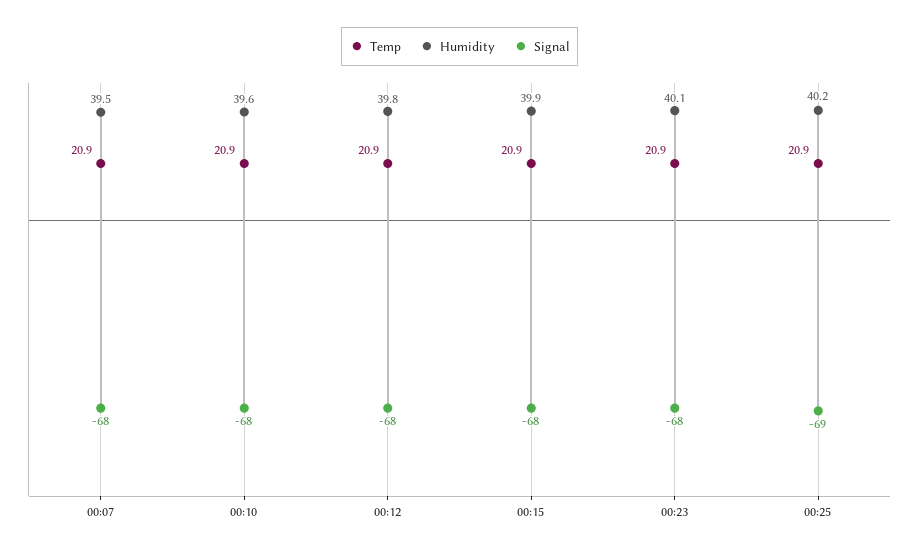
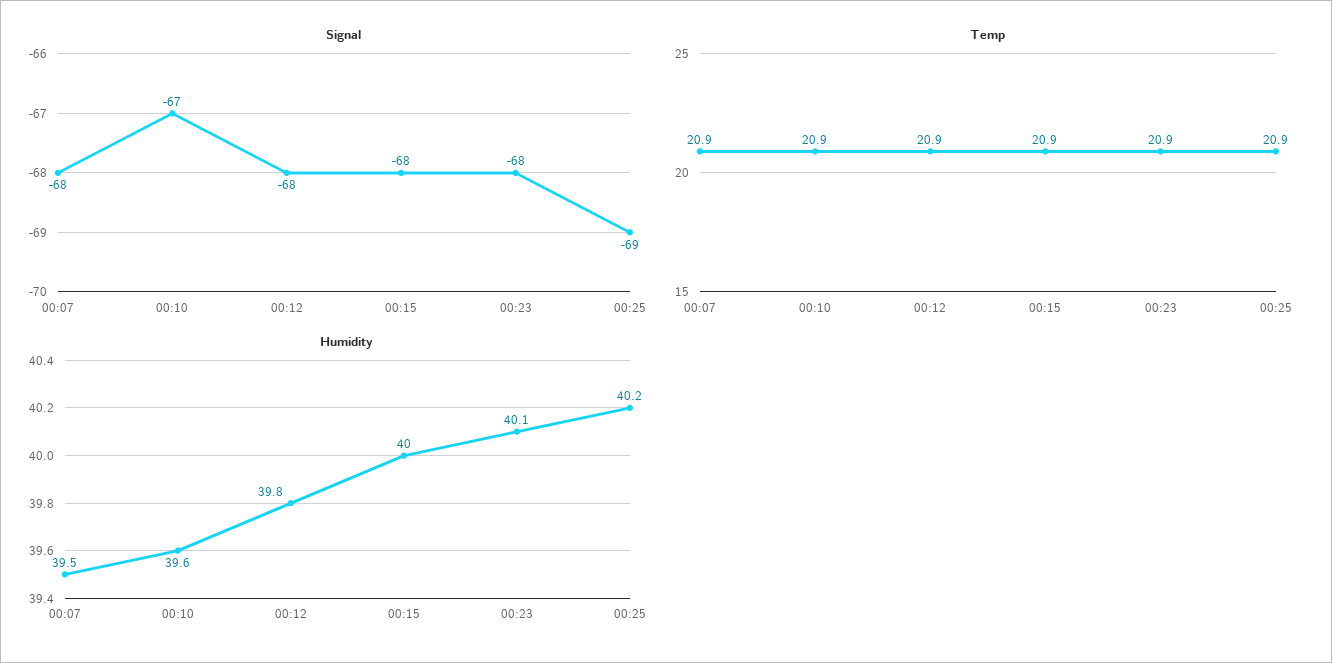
Signal, 00:10: -68 -> -67
Humidity, 00:15: 39.9 -> 40

